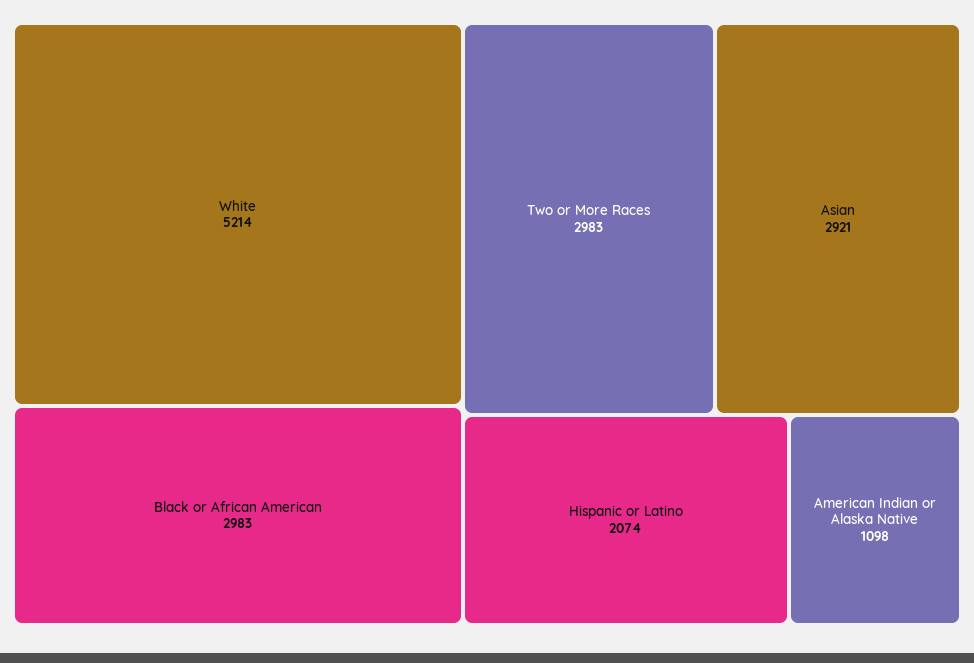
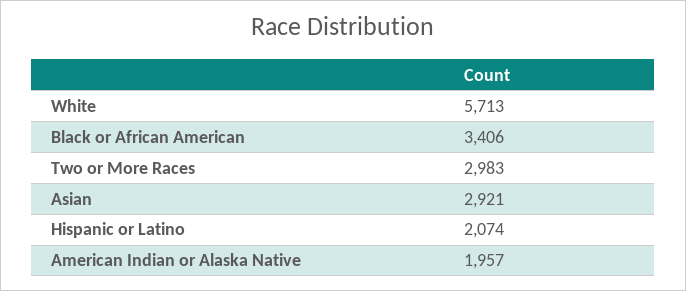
White: 5214 -> 5713
Black or African American: 2983 -> 3406
American Indian or Alaska Native: 1098 -> 1957

